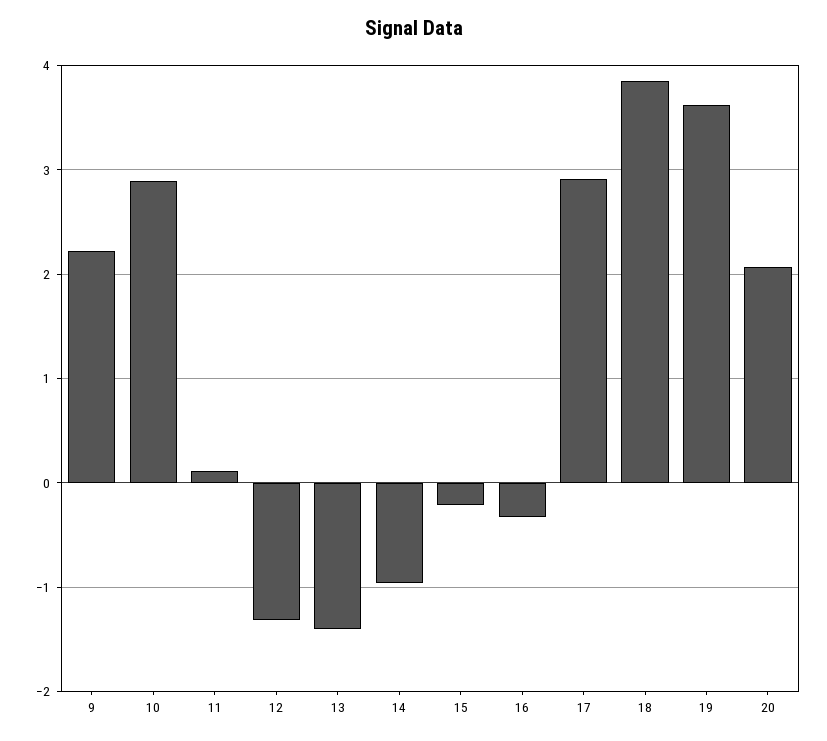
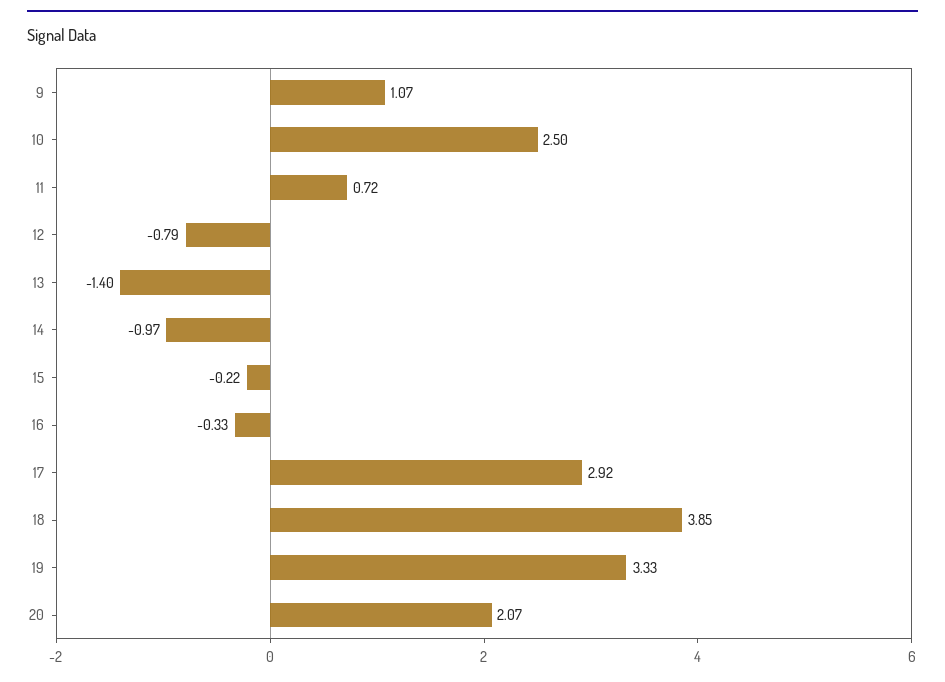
9: 2.2 -> 1.07
10: 2.9 -> 2.5
11: 0.1 -> 0.72
12: -1.3 -> -0.79
19: 3.6 -> 3.33

